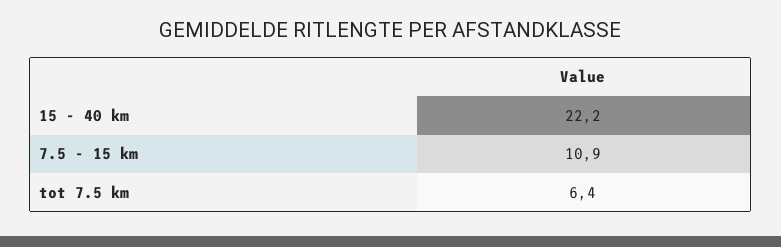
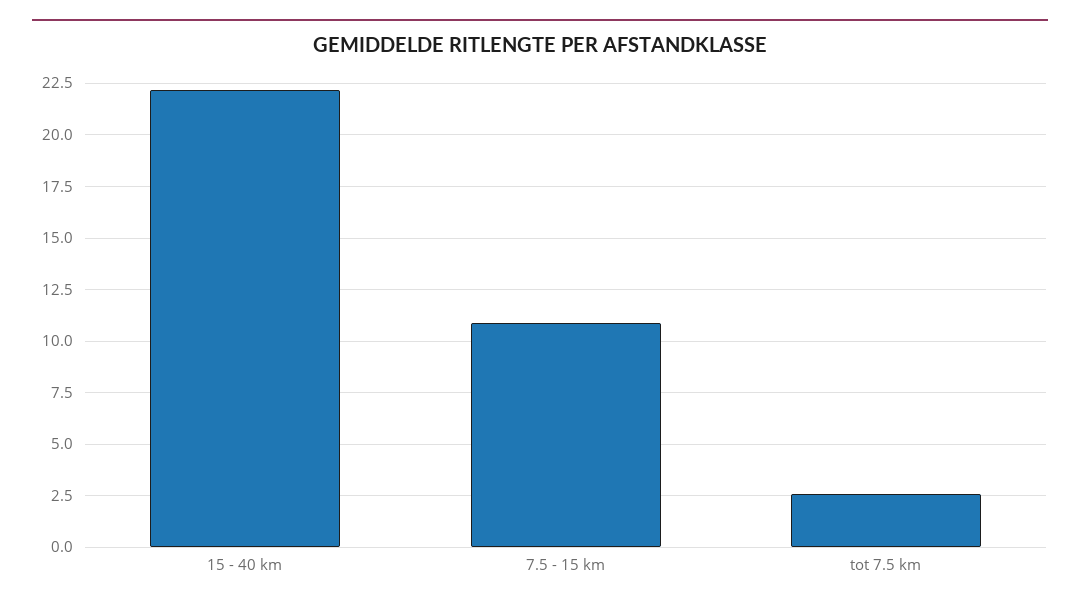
tot 7.5 km: 6.4 -> 2.5

